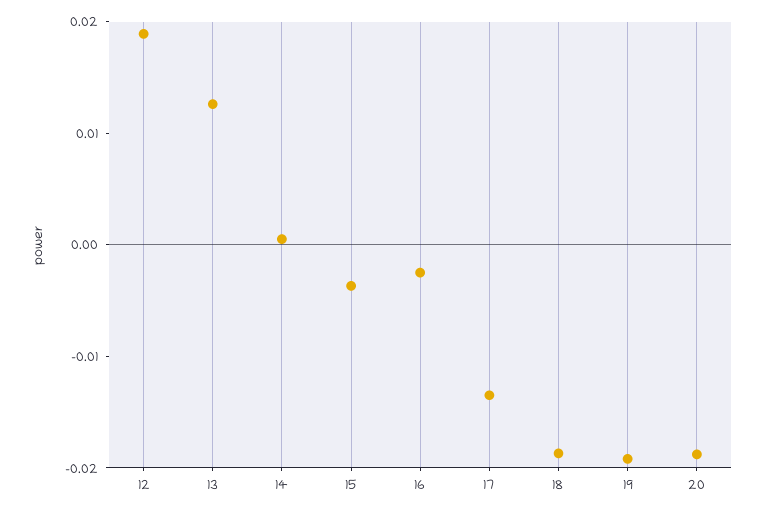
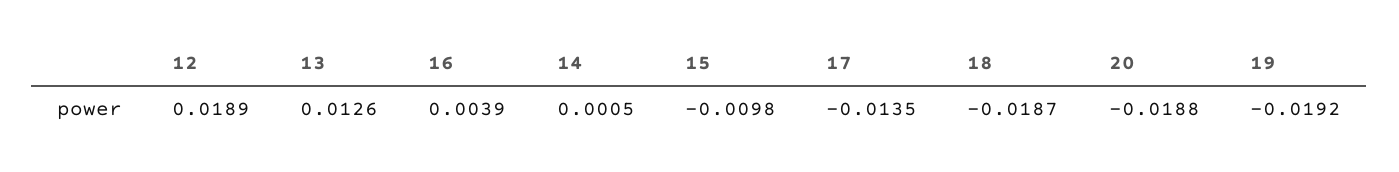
15: -0.004 -> -0.0098
16: -0.002 -> 0.0039

